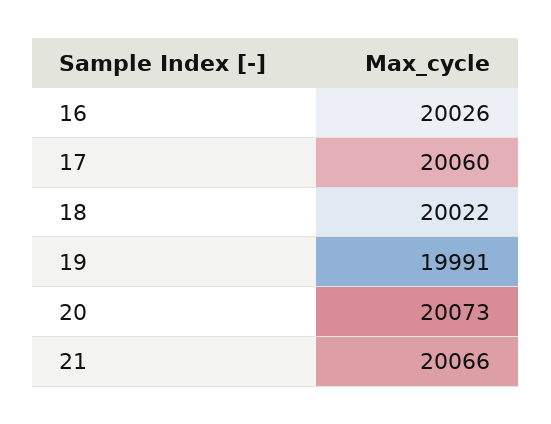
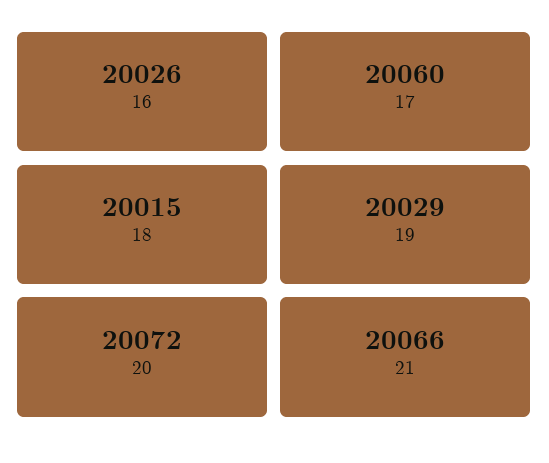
18: 20022 -> 20015
19: 19991 -> 20029
20: 20073 -> 20072

